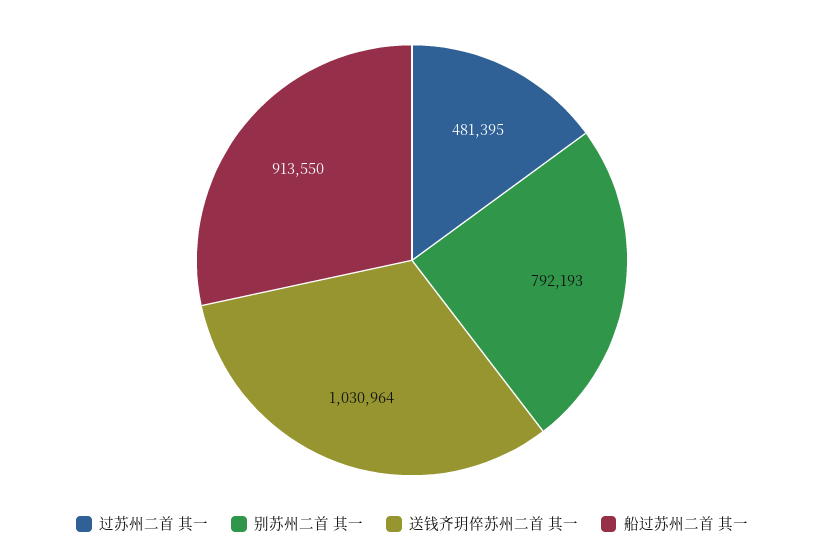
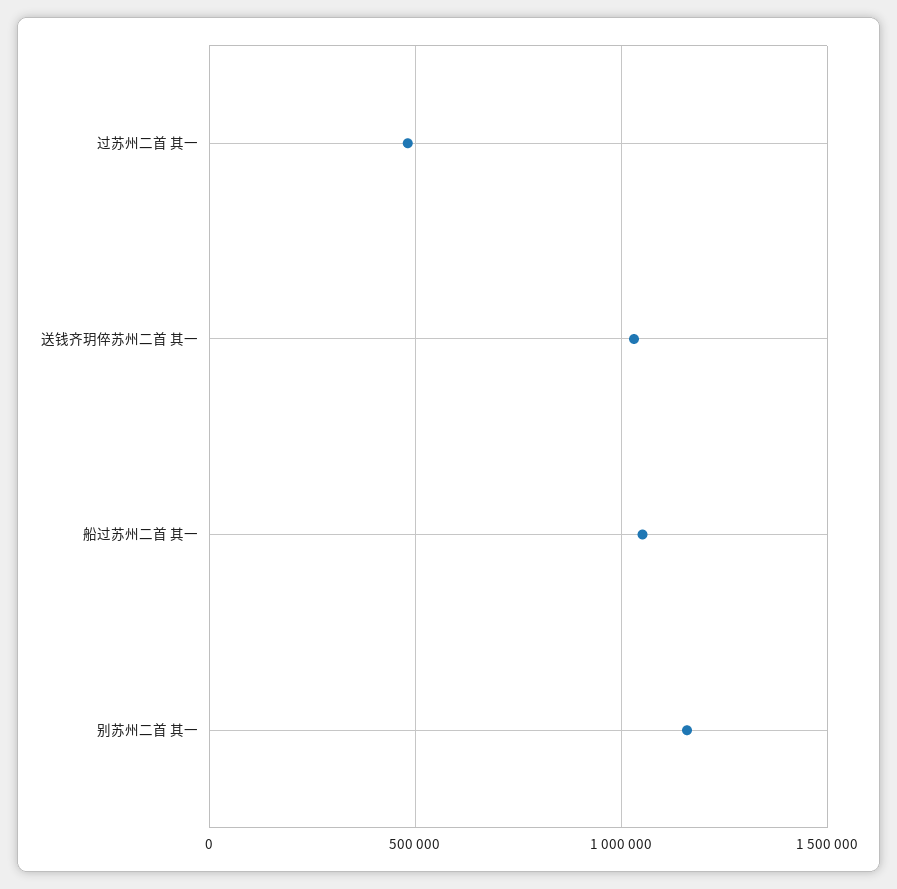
别苏州二首 其一: 792193 -> 1150000
船过苏州二首 其一: 913550 -> 1050000

